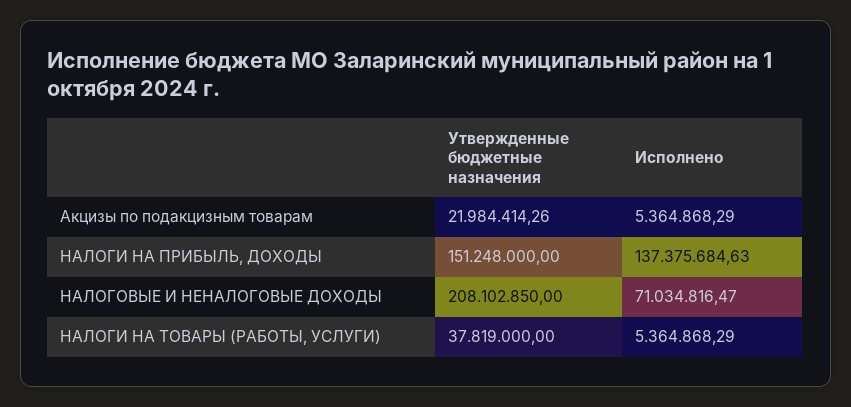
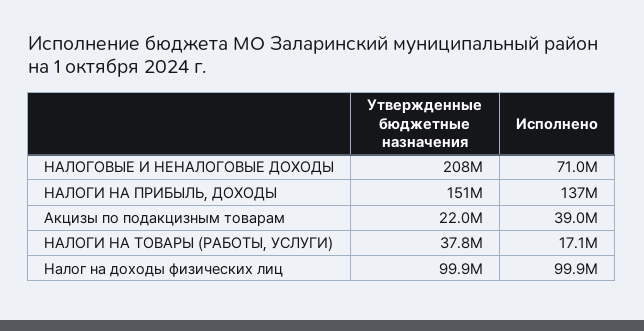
Исполнено, Акцизы по подакцизным товарам: 5364868.29 -> 39000000
Исполнено, НАЛОГИ НА ТОВАРЫ (РАБОТЫ, УСЛУГИ): 5364868.29 -> 17100000
Утвержденные бюджетные назначения, Налог на доходы физических лиц: none -> 99900000
Исполнено, Налог на доходы физических лиц: none -> 99900000

